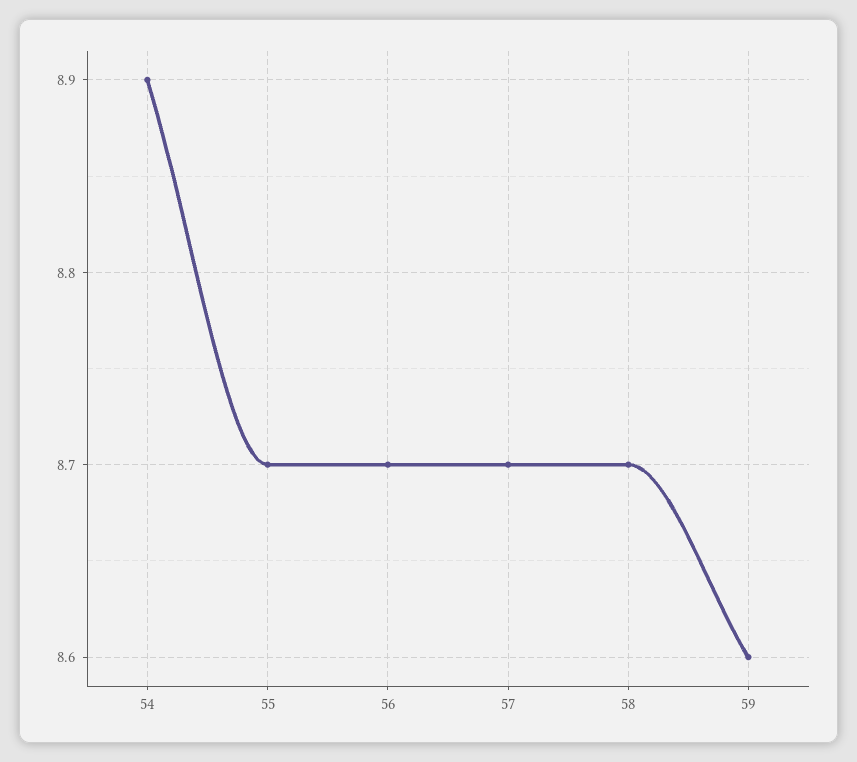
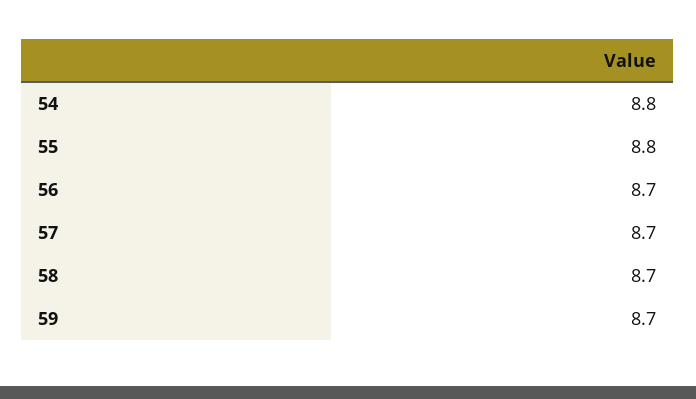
54: 8.9 -> 8.8
55: 8.7 -> 8.8
59: 8.6 -> 8.7

